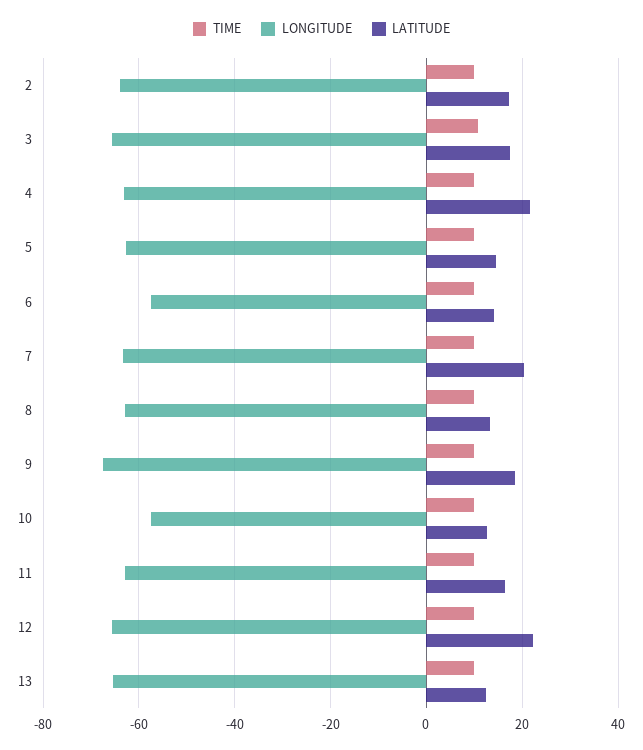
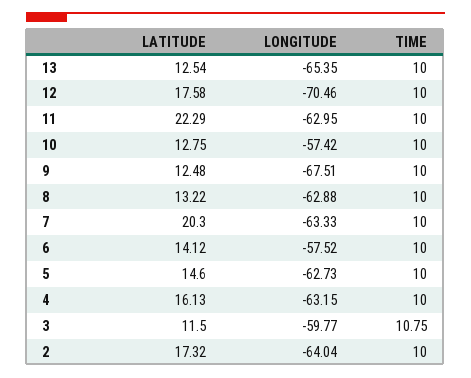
LONGITUDE, 3: -66 -> -59.77
LATITUDE, 3: 18 -> 11.5
LATITUDE, 4: 22 -> 16.13
LATITUDE, 9: 18 -> 12.48
LATITUDE, 11: 16 -> 22.29
LONGITUDE, 12: -66 -> -70.46
LATITUDE, 12: 22 -> 17.58

